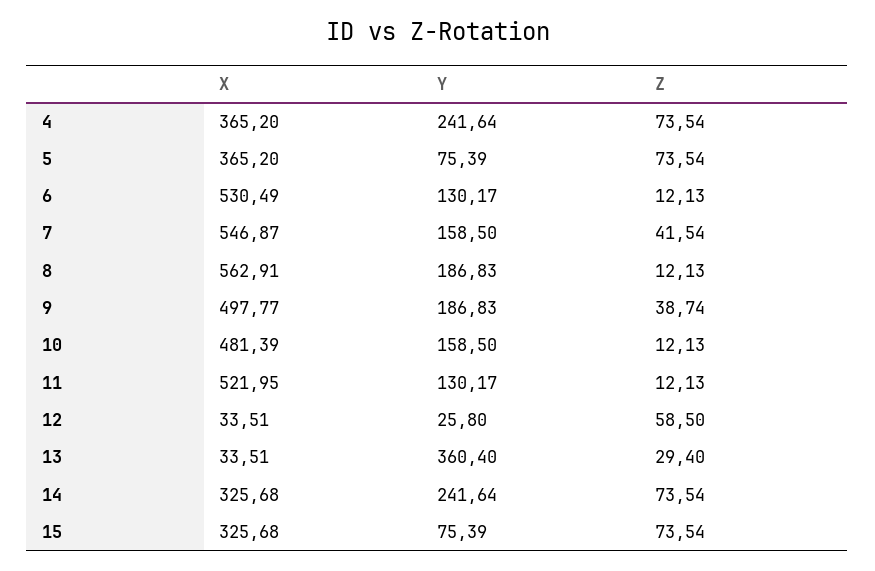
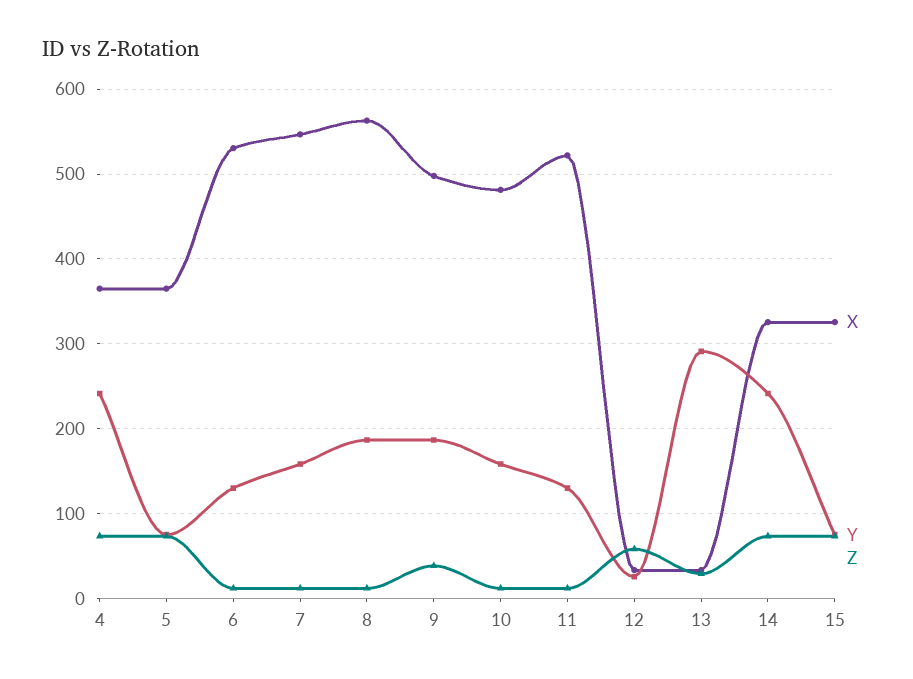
Z, 7: 41.54 -> 10
Y, 13: 360.4 -> 290

